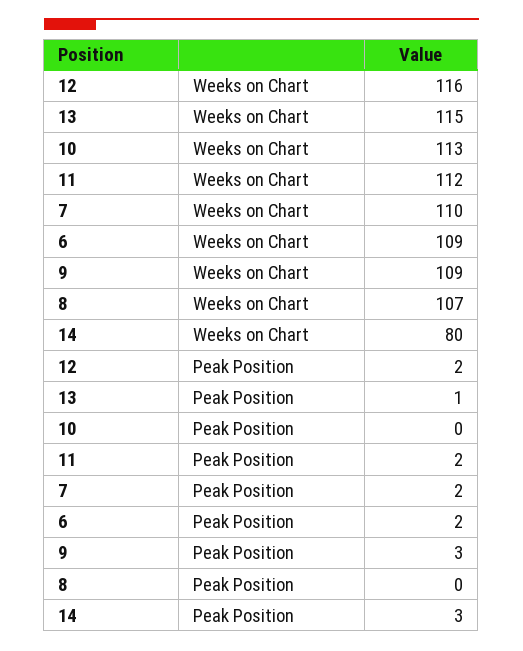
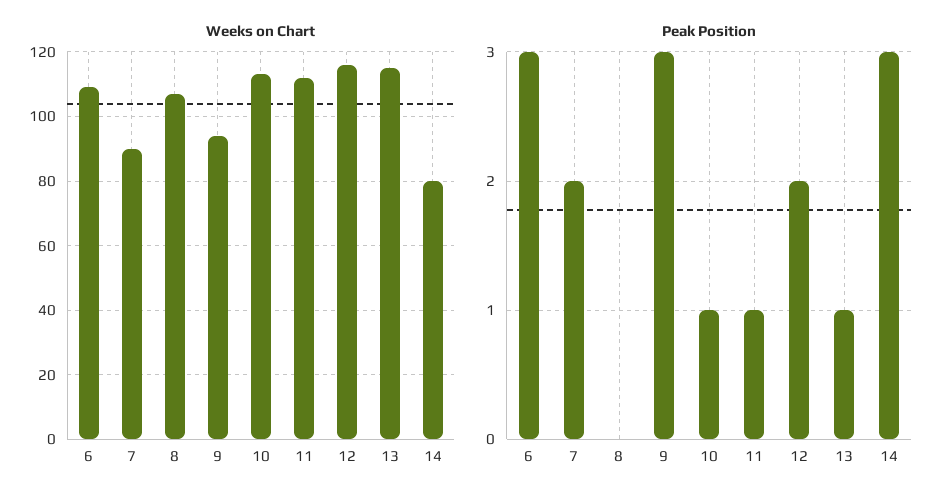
Weeks on Chart, 7: 110 -> 90
Weeks on Chart, 9: 109 -> 95
Peak Position, 10: 0 -> 1
Peak Position, 11: 2 -> 1
Peak Position, 6: 2 -> 3

